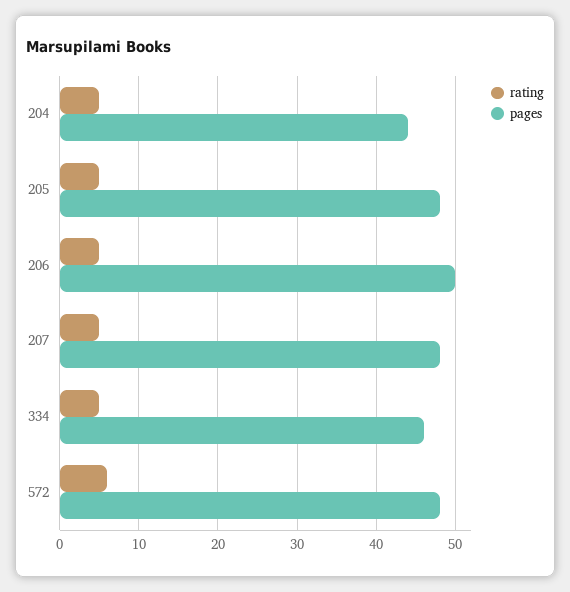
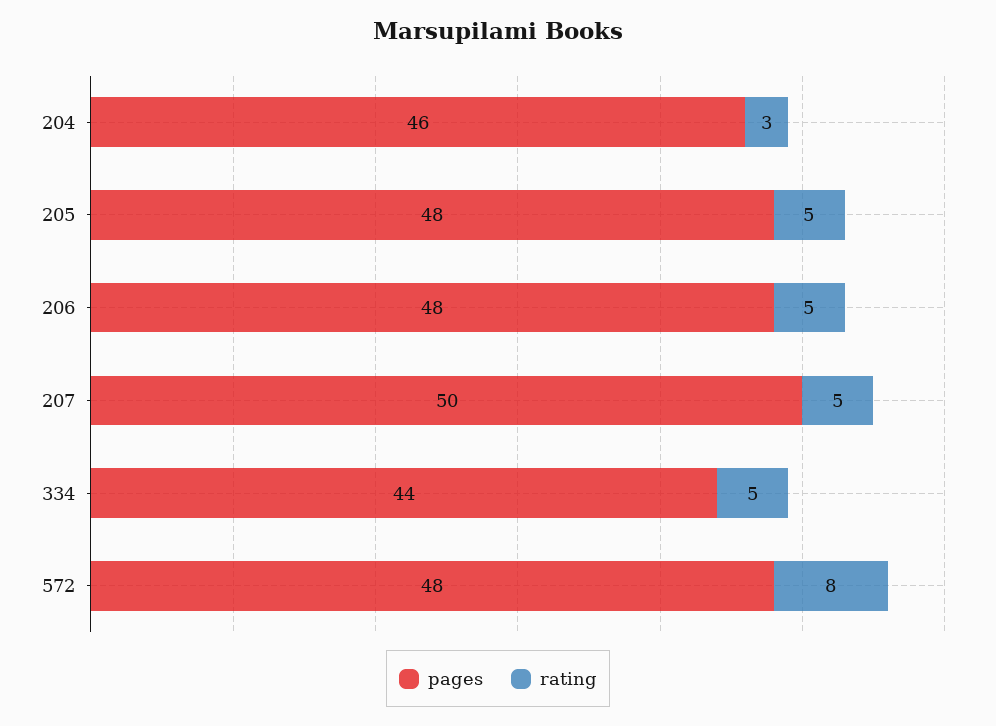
rating, 204: 5 -> 3
pages, 204: 44 -> 46
pages, 206: 50 -> 48
pages, 207: 48 -> 50
pages, 334: 46 -> 44
rating, 572: 6 -> 8

